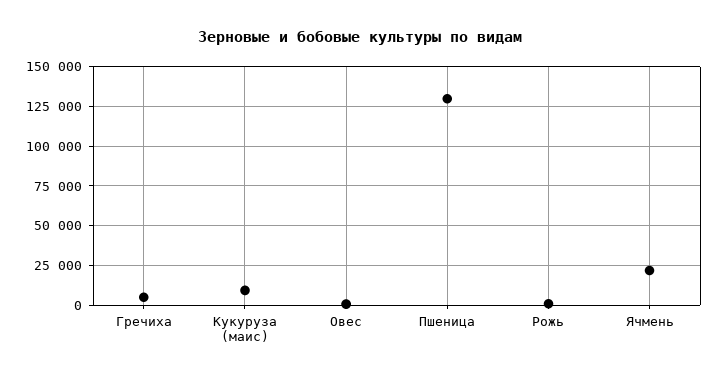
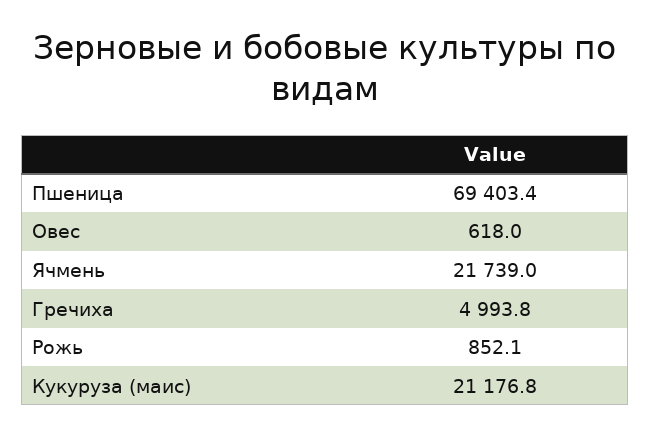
Кукуруза (маис): 10000 -> 21176.8
Пшеница: 130000 -> 69403.4

